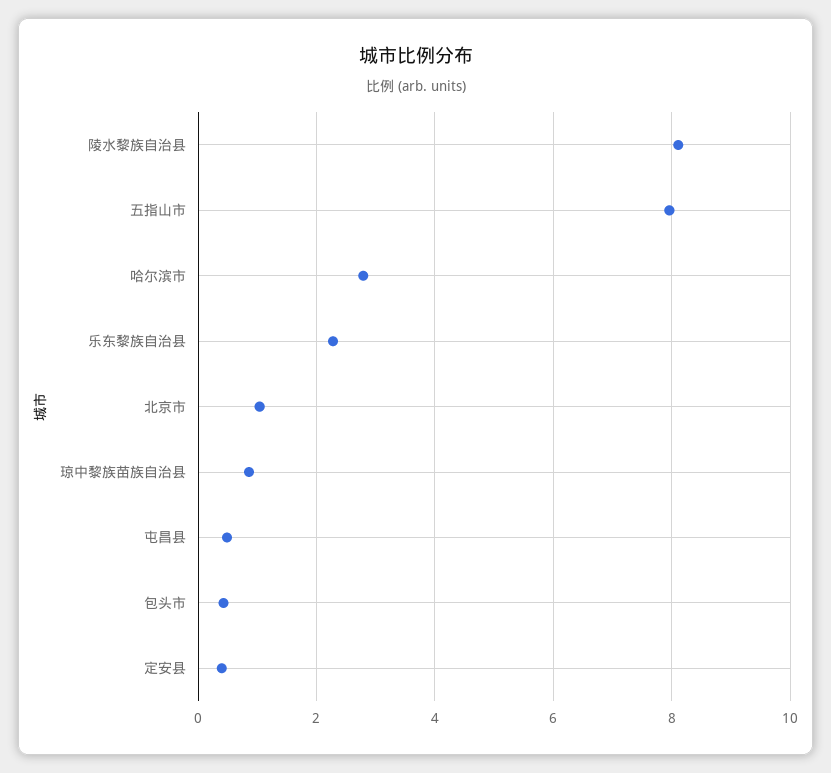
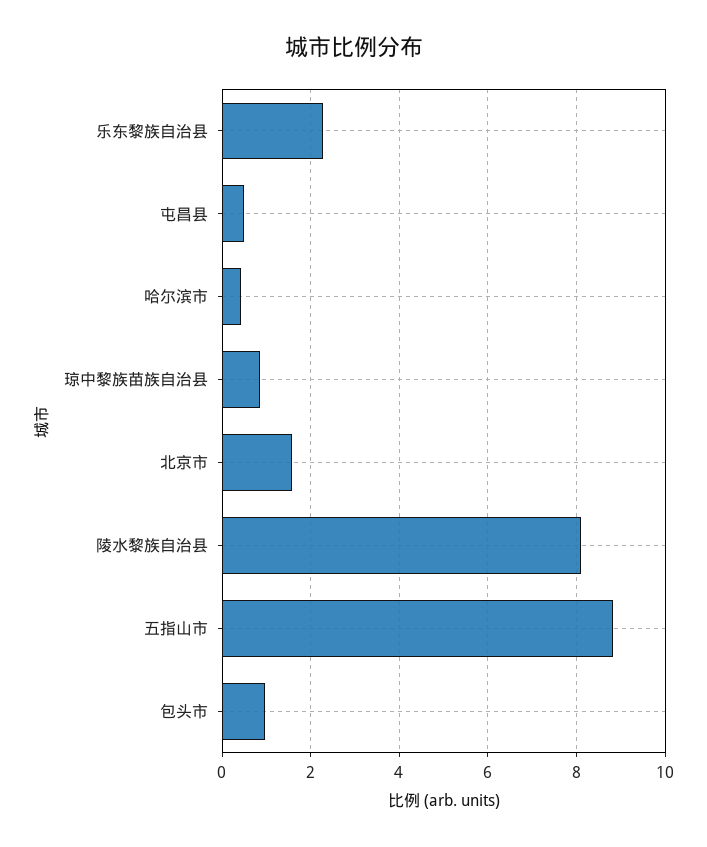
五指山市: 8 -> 8.8
哈尔滨市: 2.8 -> 0.4
北京市: 1 -> 1.6
包头市: 0.4 -> 1
定安县: 0.4 -> none

